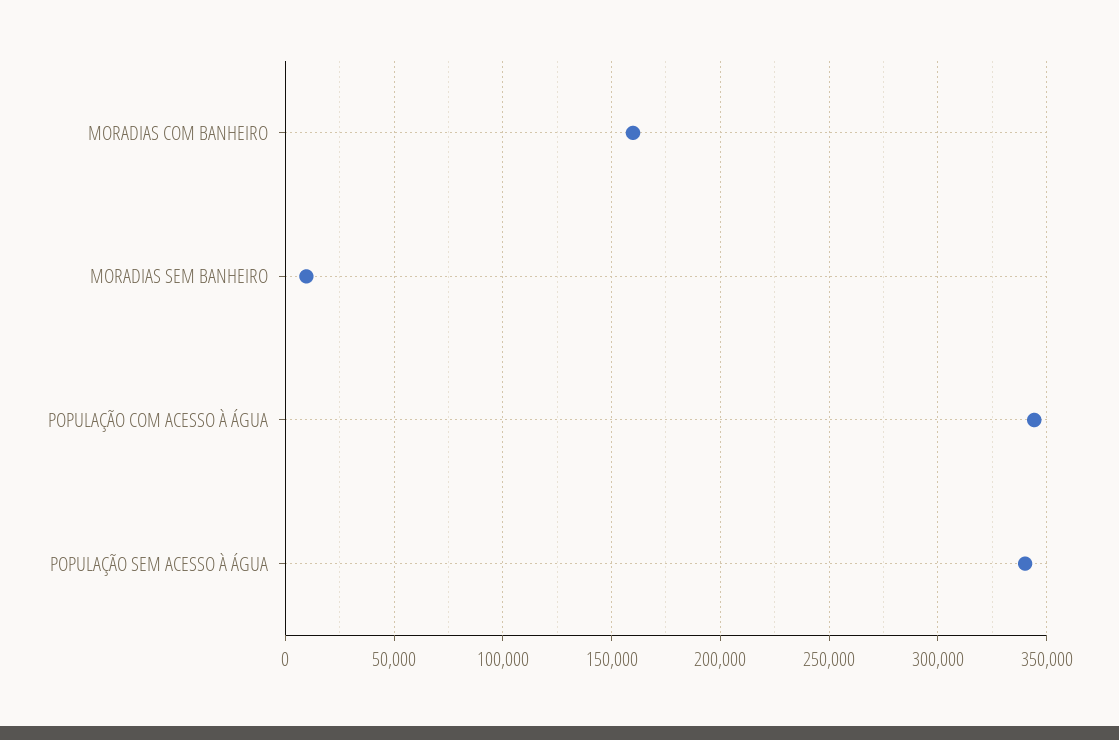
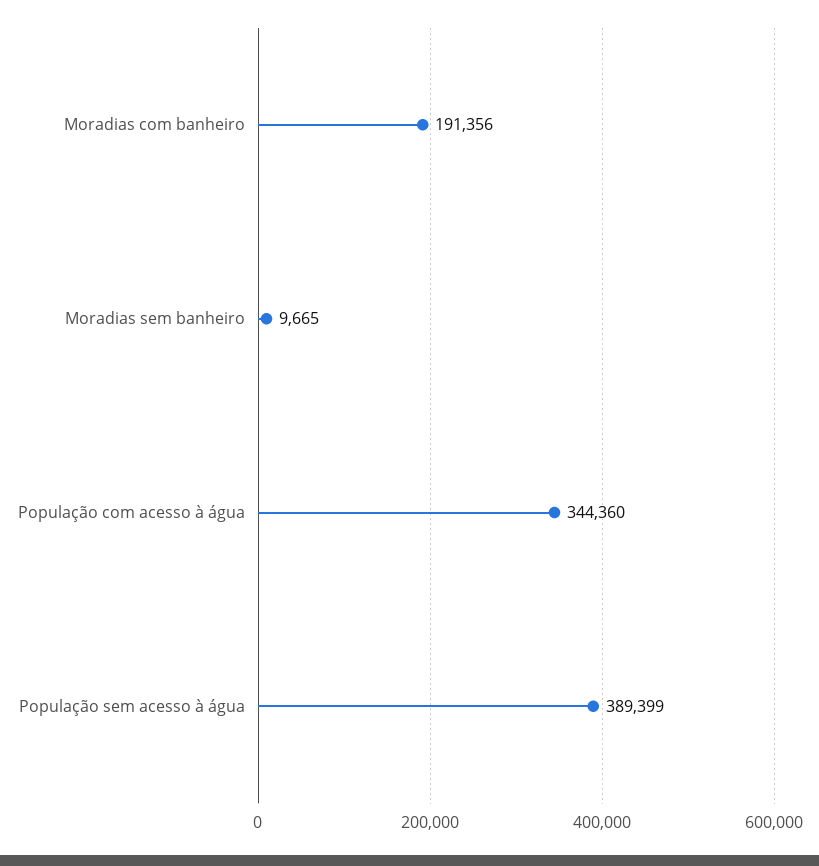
MORADIAS COM BANHEIRO: 160000 -> 191356
POPULAÇÃO SEM ACESSO À ÁGUA: 340000 -> 389399

